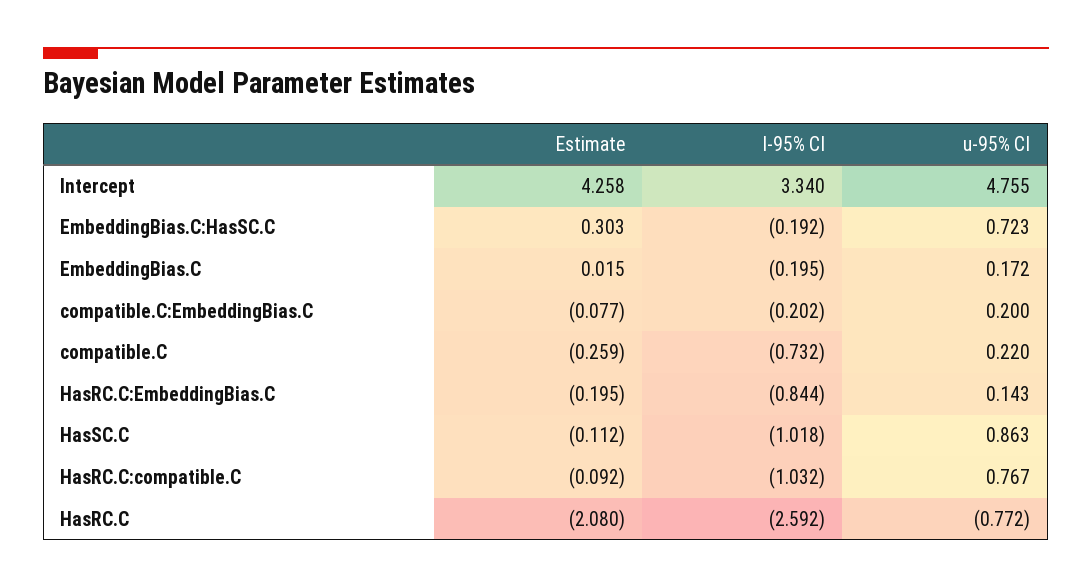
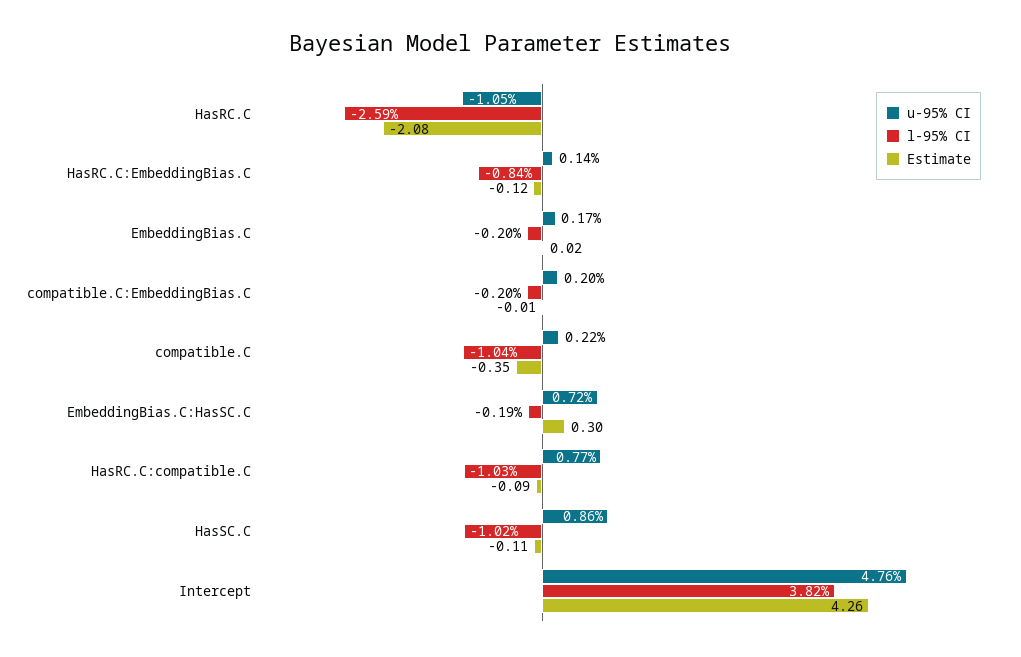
l-95% CI, Intercept: 3.34 -> 3.82
Estimate, compatible.C:EmbeddingBias.C: -0.077 -> -0.01
Estimate, compatible.C: -0.259 -> -0.35
l-95% CI, compatible.C: -0.732 -> -1.04
Estimate, HasRC.C:EmbeddingBias.C: -0.195 -> -0.12
u-95% CI, HasRC.C: -0.772 -> -1.05

